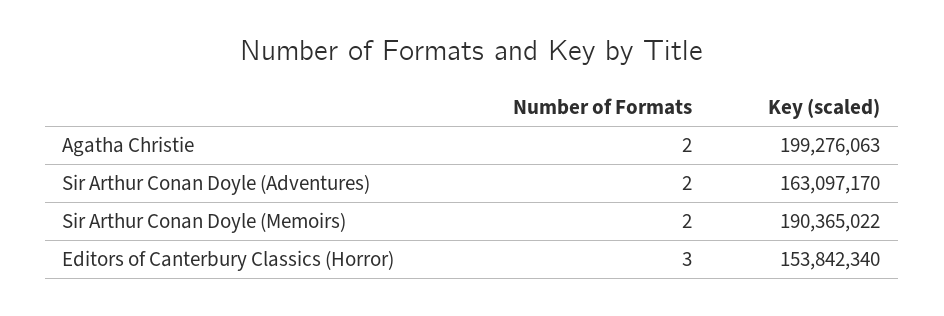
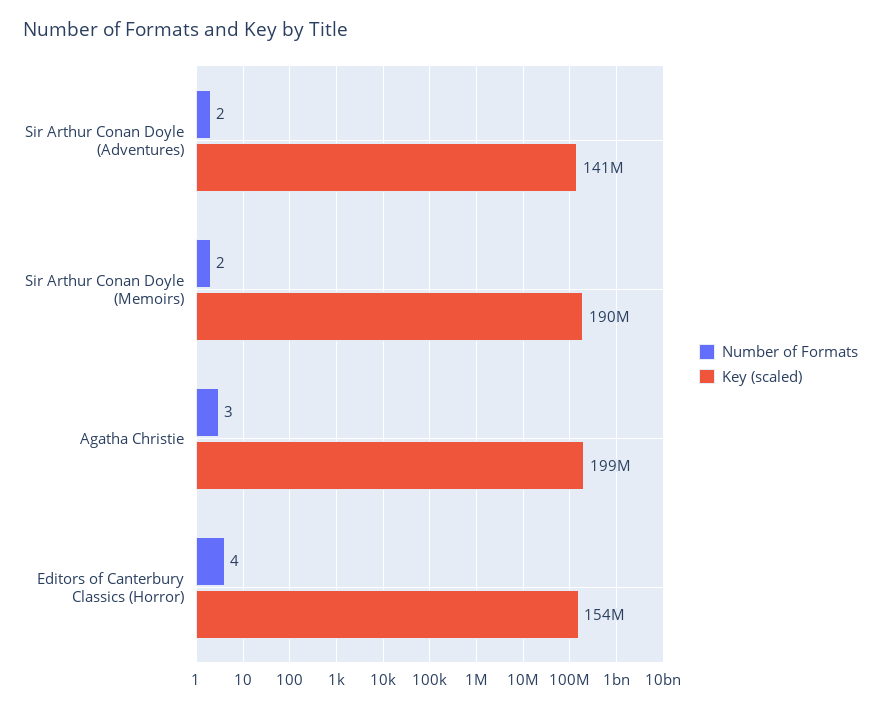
Number of Formats, Agatha Christie: 2 -> 3
Key (scaled), Sir Arthur Conan Doyle (Adventures): 163097170 -> 141000000
Number of Formats, Editors of Canterbury Classics (Horror): 3 -> 4

